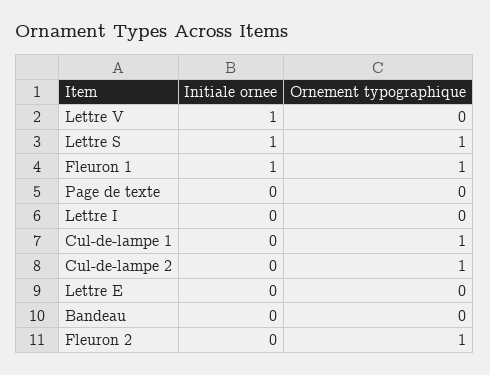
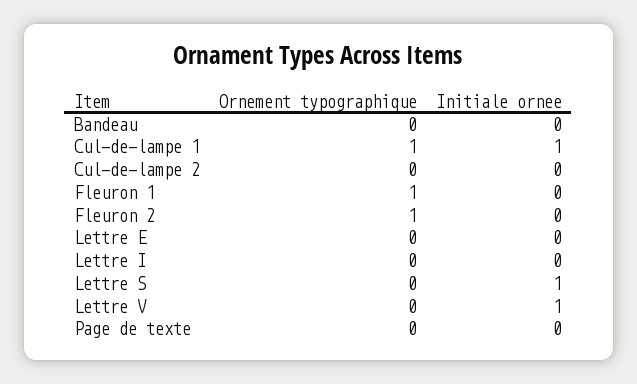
Ornement typographique, Lettre S: 1 -> 0
Initiale ornee, Fleuron 1: 1 -> 0
Initiale ornee, Cul-de-lampe 1: 0 -> 1
Ornement typographique, Cul-de-lampe 2: 1 -> 0

